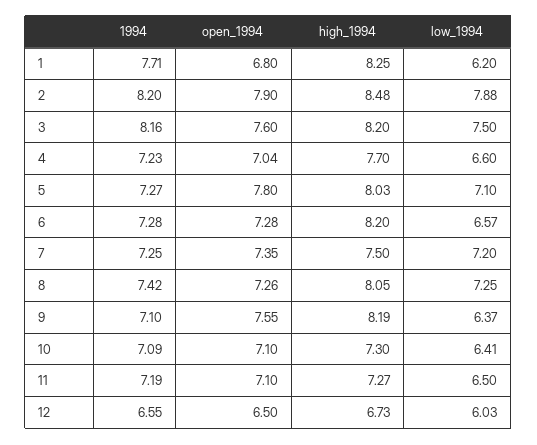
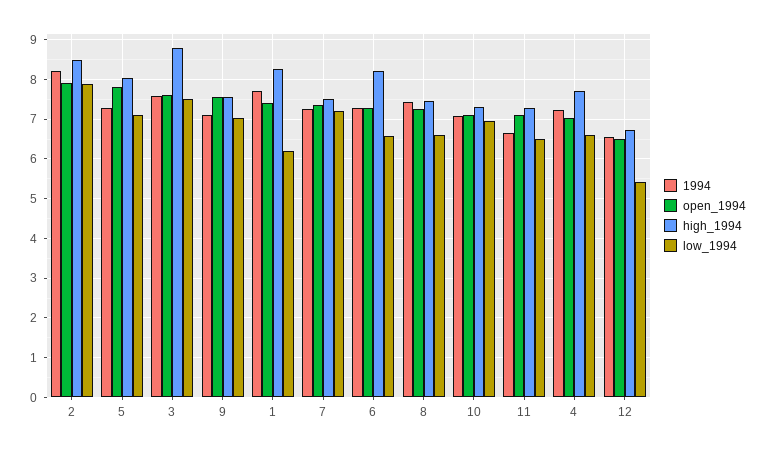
open_1994, 1: 6.8 -> 7.4
1994, 3: 8.16 -> 7.6
high_1994, 3: 8.2 -> 8.8
high_1994, 8: 8.05 -> 7.4
low_1994, 8: 7.25 -> 6.6
high_1994, 9: 8.19 -> 7.6
low_1994, 9: 6.37 -> 7
low_1994, 10: 6.41 -> 7
1994, 11: 7.19 -> 6.6
low_1994, 12: 6.03 -> 5.4

